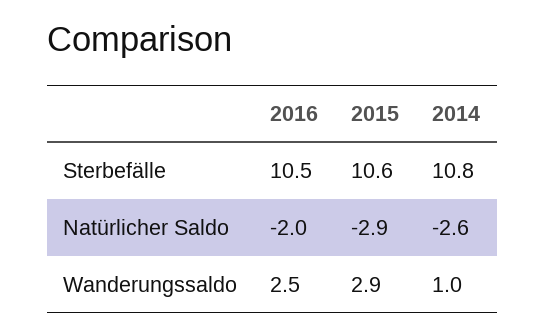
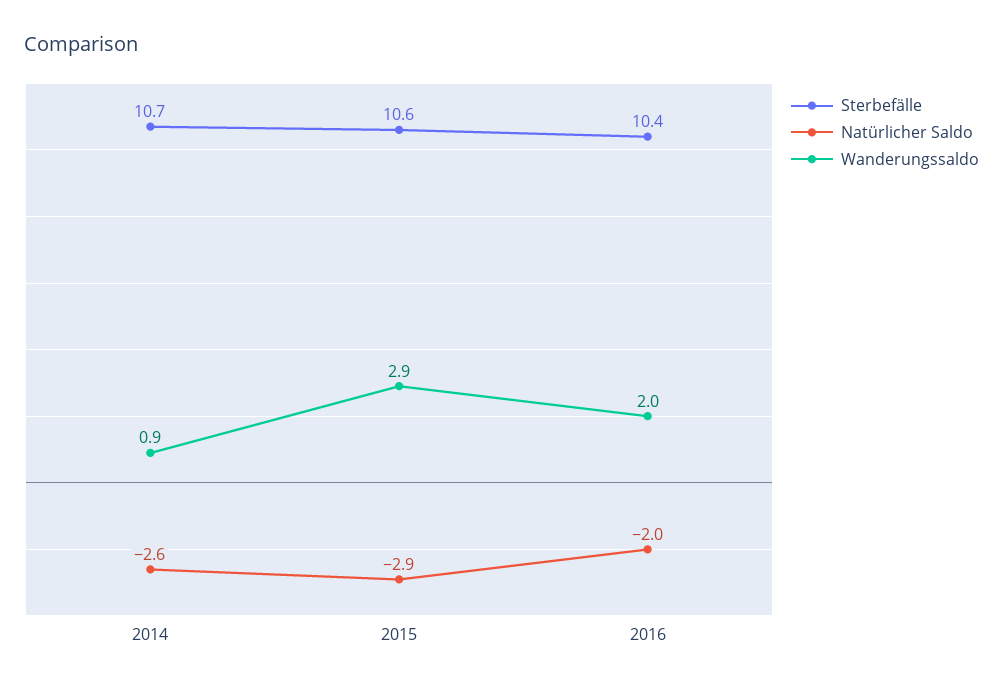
Sterbefälle, 2016: 10.5 -> 10.4
Sterbefälle, 2014: 10.8 -> 10.7
Wanderungssaldo, 2016: 2.5 -> 2
Wanderungssaldo, 2014: 1 -> 0.9

